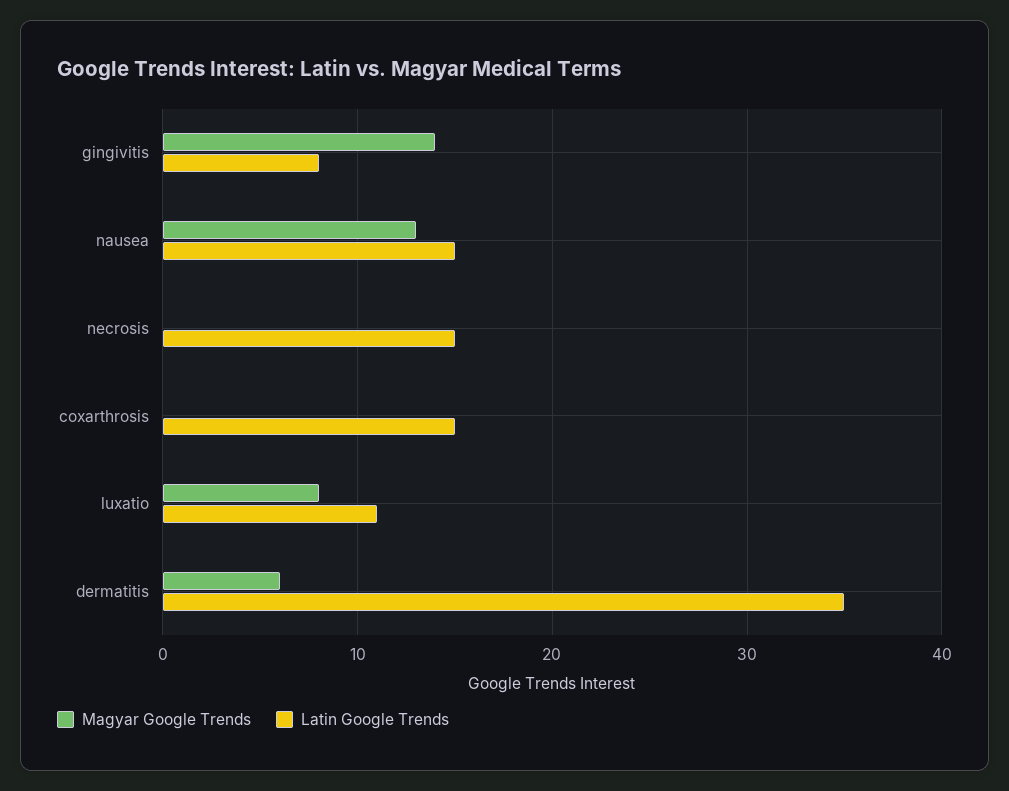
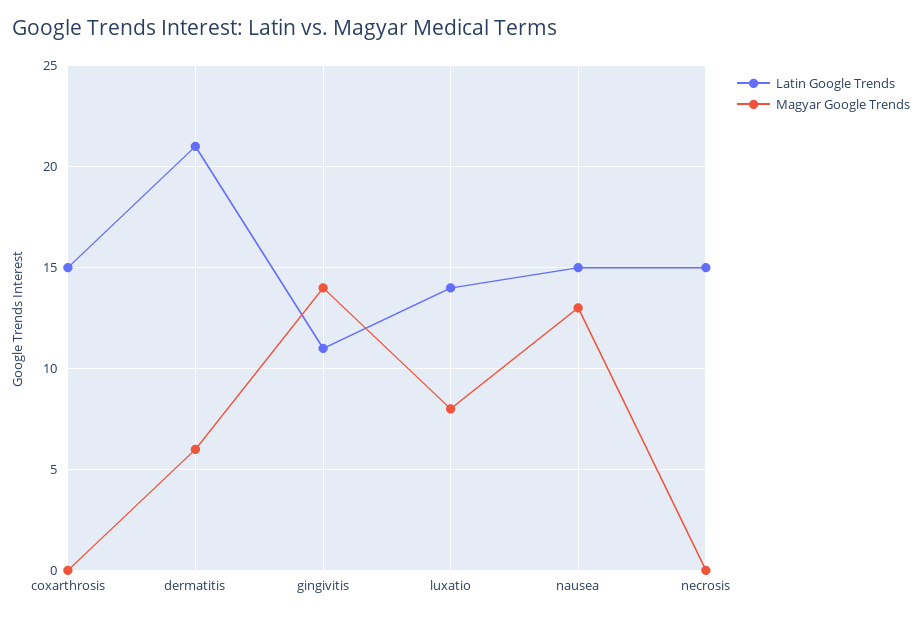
Latin Google Trends, gingivitis: 8 -> 11
Latin Google Trends, luxatio: 11 -> 14
Latin Google Trends, dermatitis: 35 -> 21

